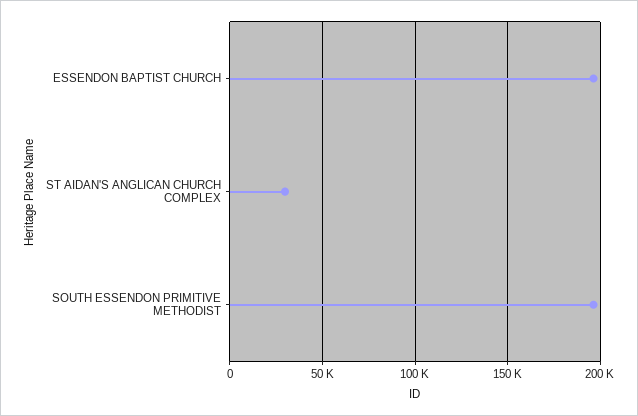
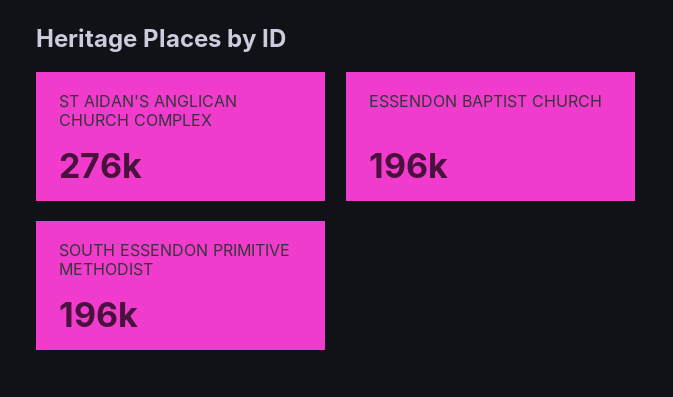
ST AIDAN'S ANGLICAN CHURCH COMPLEX: 30000 -> 276000

